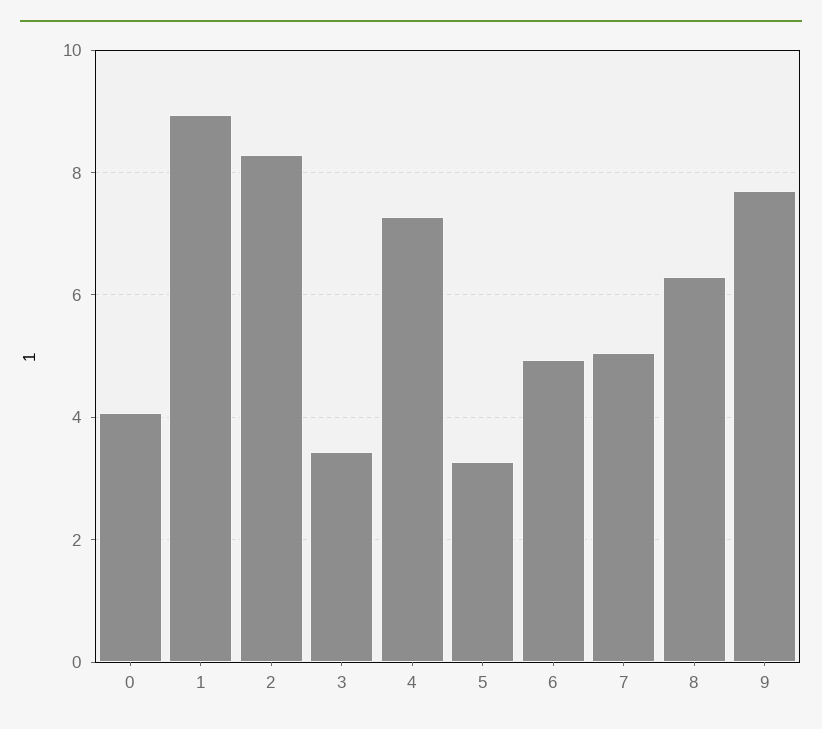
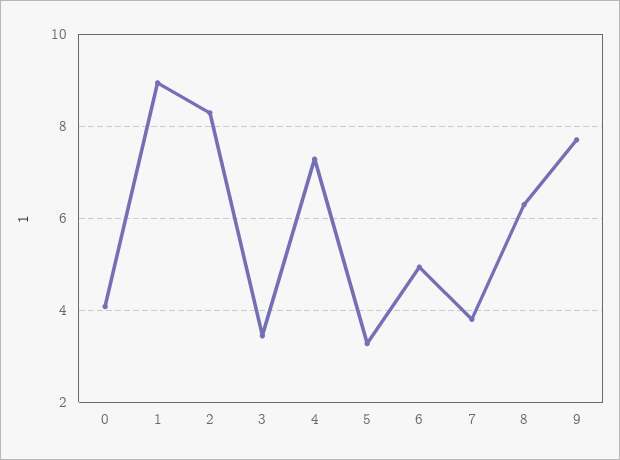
7: 5 -> 3.8

